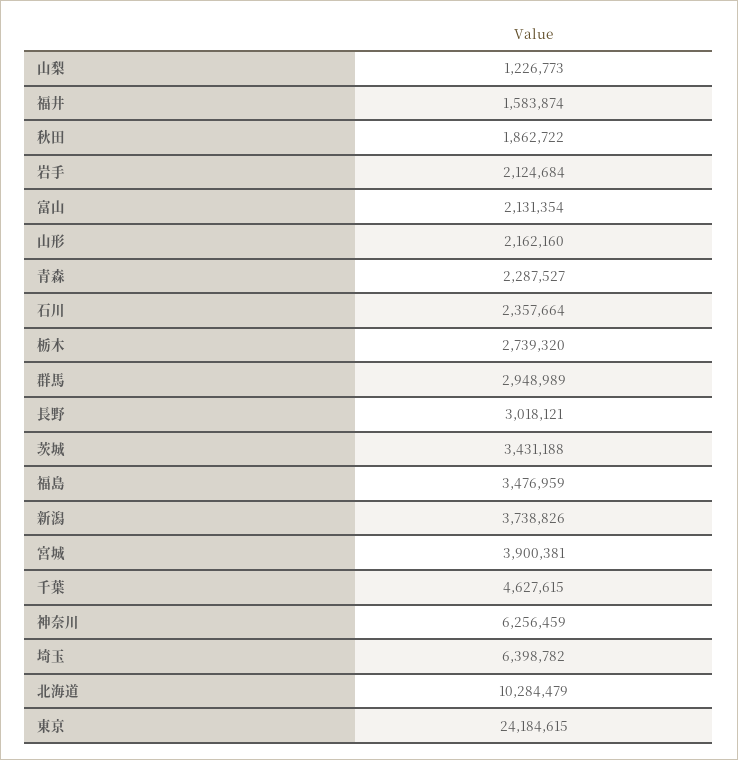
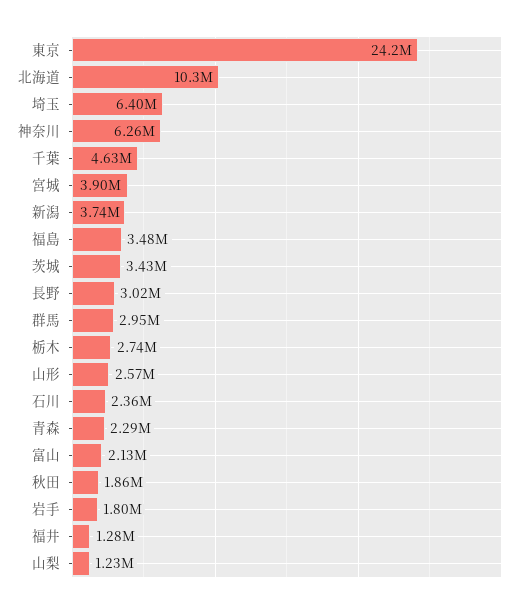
福井: 1583874 -> 1280000
岩手: 2124684 -> 1800000
山形: 2162160 -> 2570000

